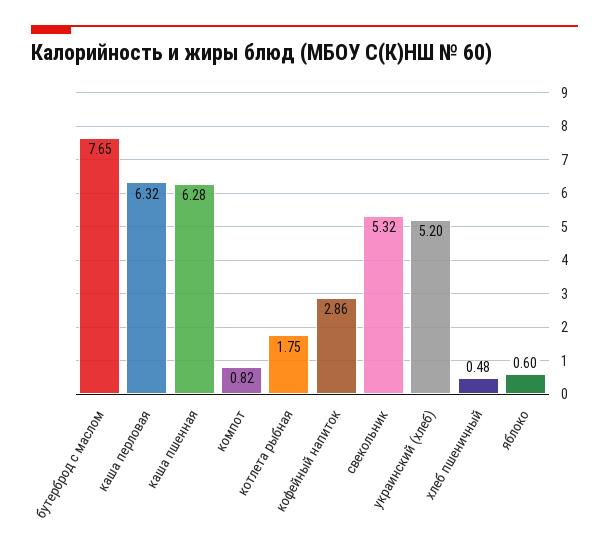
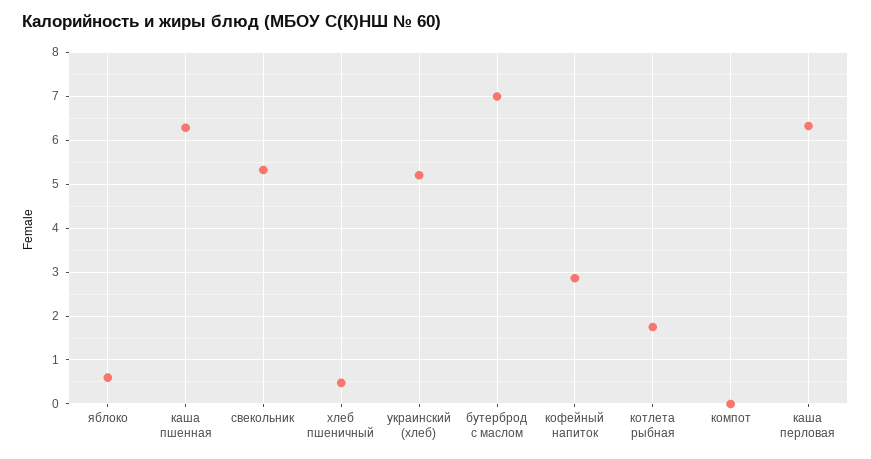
бутерброд с маслом: 7.65 -> 7
компот: 0.82 -> 0

